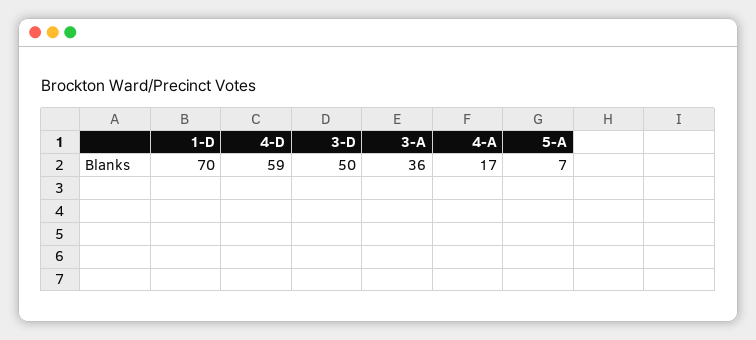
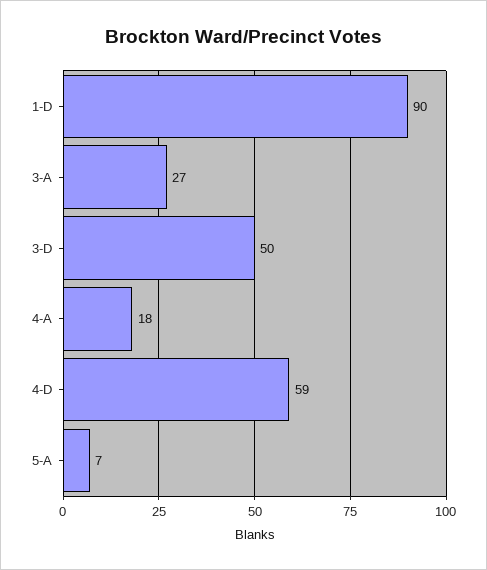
1-D: 70 -> 90
3-A: 36 -> 27
4-A: 17 -> 18

